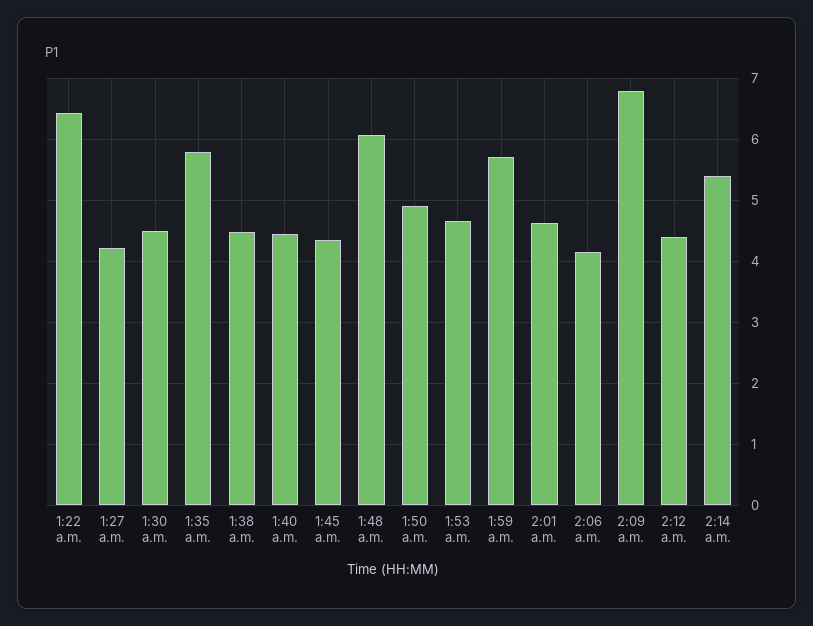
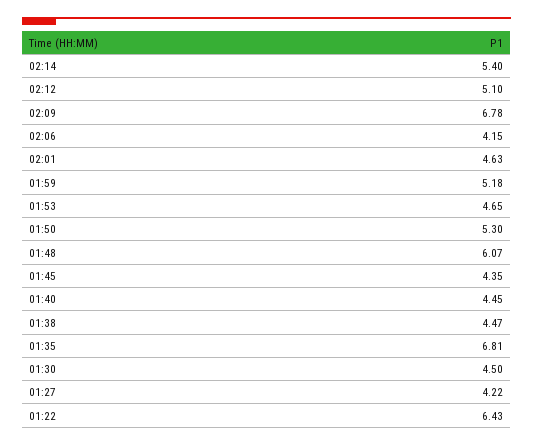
1:35 a.m.: 5.8 -> 6.81
1:50 a.m.: 4.9 -> 5.3
1:59 a.m.: 5.7 -> 5.18
2:12 a.m.: 4.4 -> 5.1

